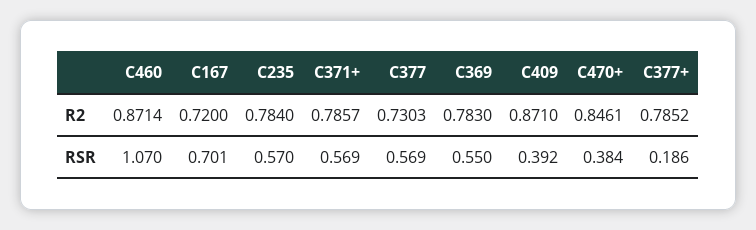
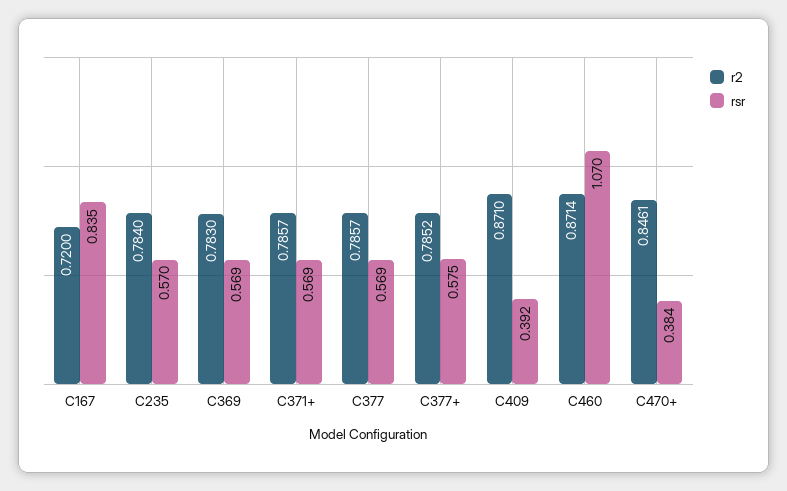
R2, C377: 0.7303 -> 0.7857
RSR, C167: 0.701 -> 0.835
RSR, C369: 0.55 -> 0.569
RSR, C377+: 0.186 -> 0.575

